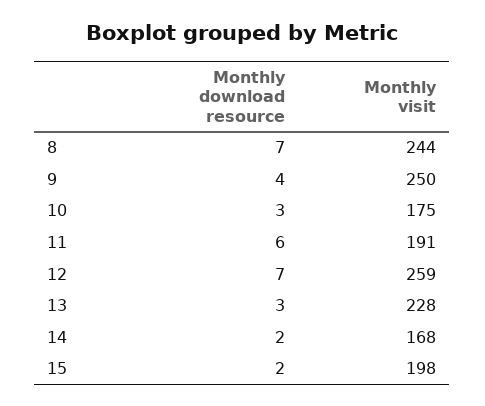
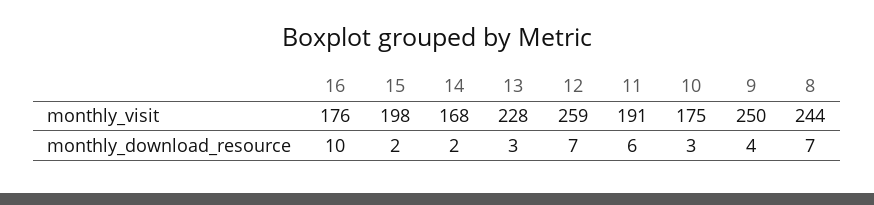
Monthly visit, 16: none -> 176
Monthly download resource, 16: none -> 10

